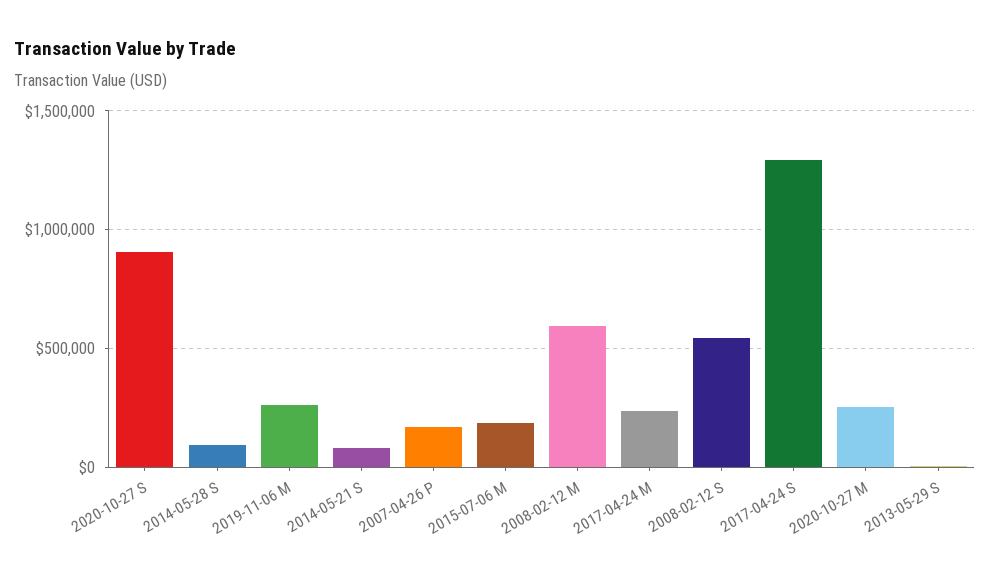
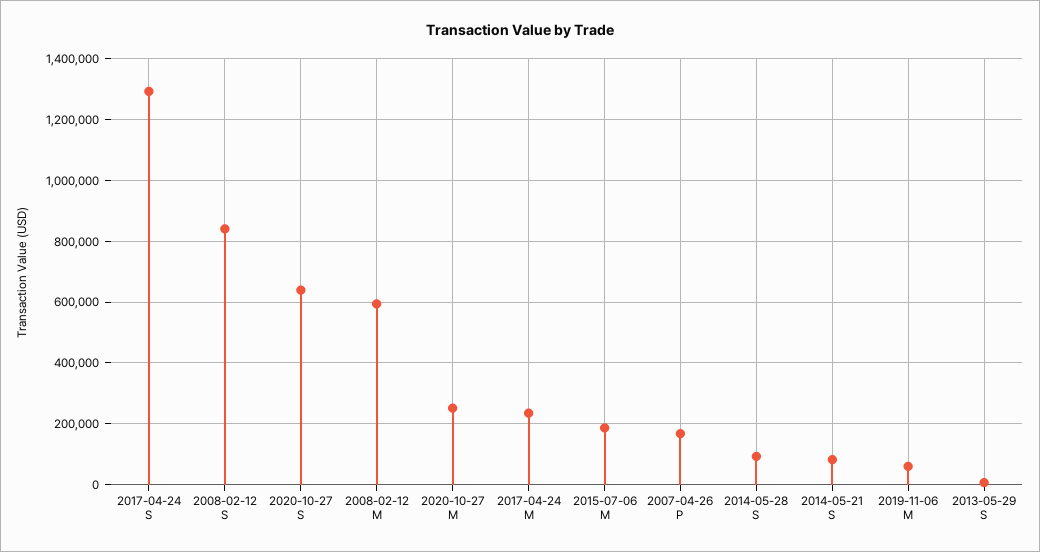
2020-10-27 S: 900000 -> 640000
2019-11-06 M: 250000 -> 60000
2008-02-12 S: 550000 -> 840000

